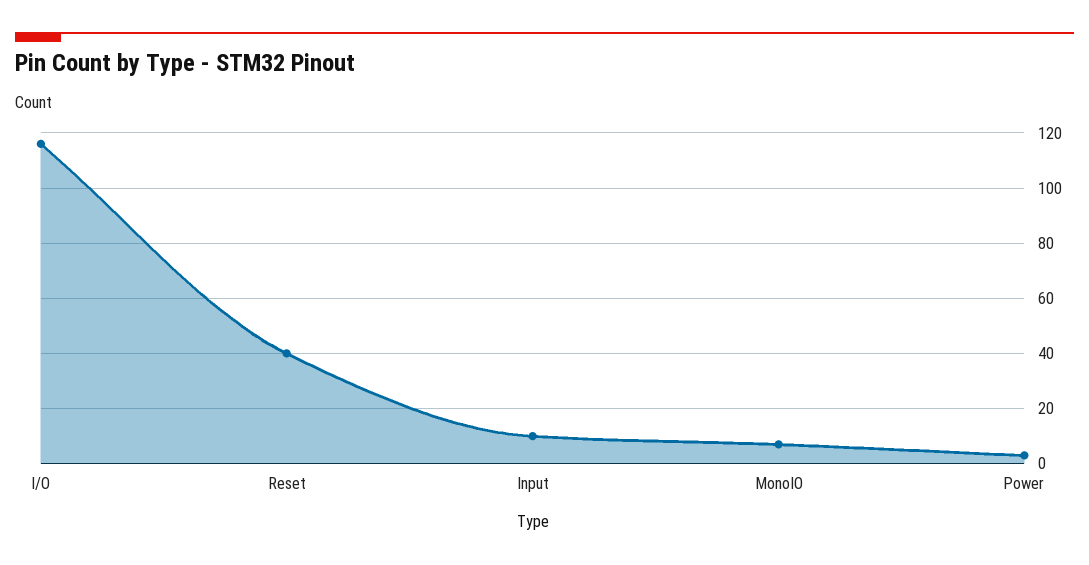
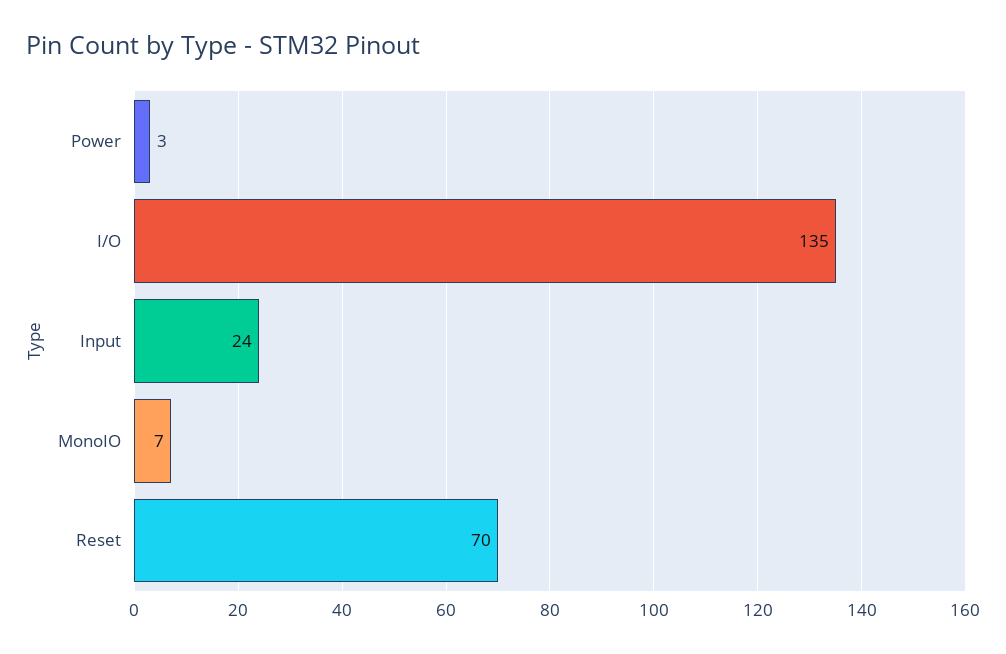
I/O: 115 -> 135
Reset: 40 -> 70
Input: 10 -> 24

